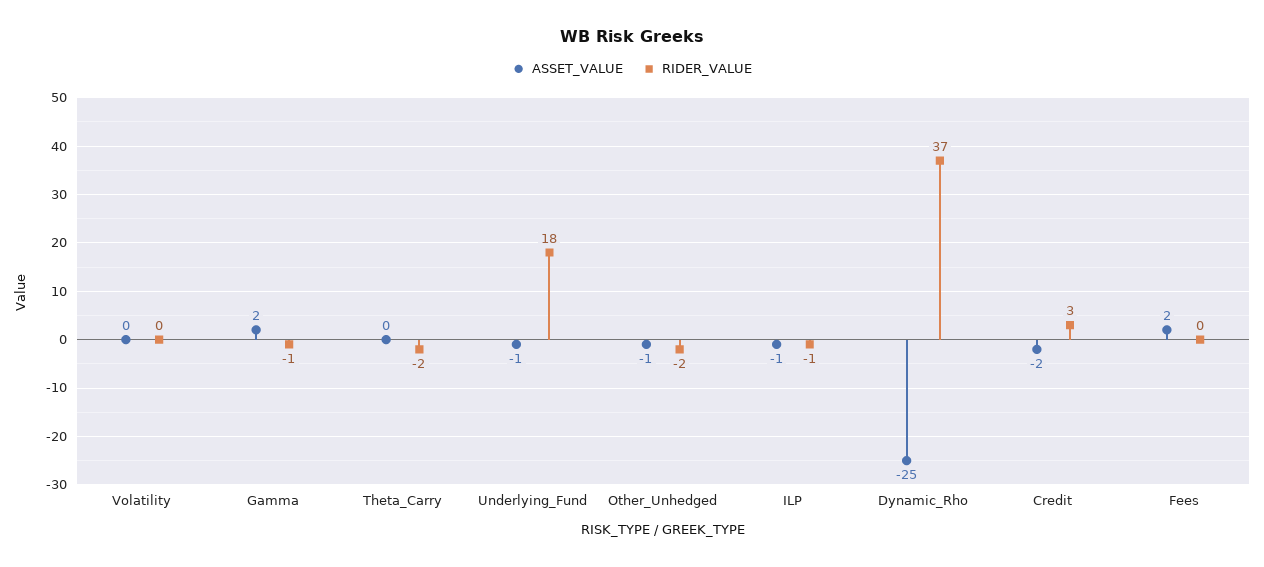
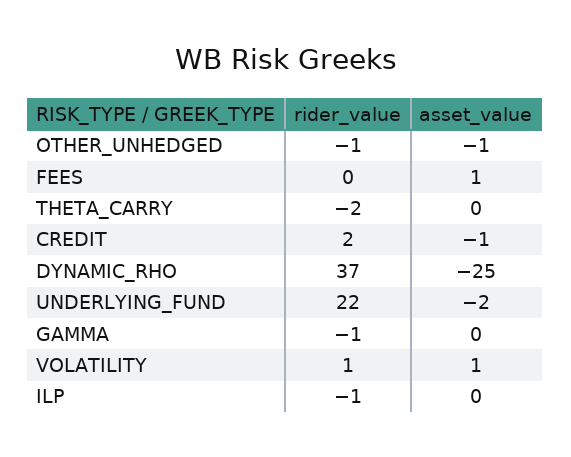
ASSET_VALUE, Volatility: 0 -> 1
RIDER_VALUE, Volatility: 0 -> 1
ASSET_VALUE, Gamma: 2 -> 0
ASSET_VALUE, Underlying_Fund: -1 -> -2
RIDER_VALUE, Underlying_Fund: 18 -> 22
RIDER_VALUE, Other_Unhedged: -2 -> -1
ASSET_VALUE, ILP: -1 -> 0
ASSET_VALUE, Credit: -2 -> -1
RIDER_VALUE, Credit: 3 -> 2
ASSET_VALUE, Fees: 2 -> 1

